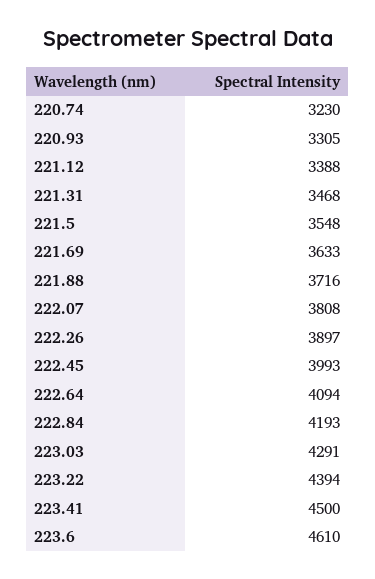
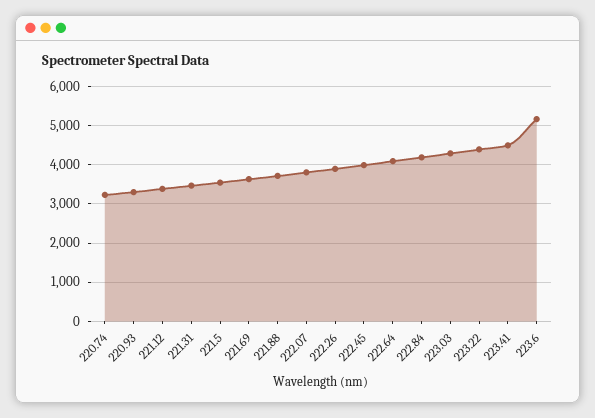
223.6: 4610 -> 5200

